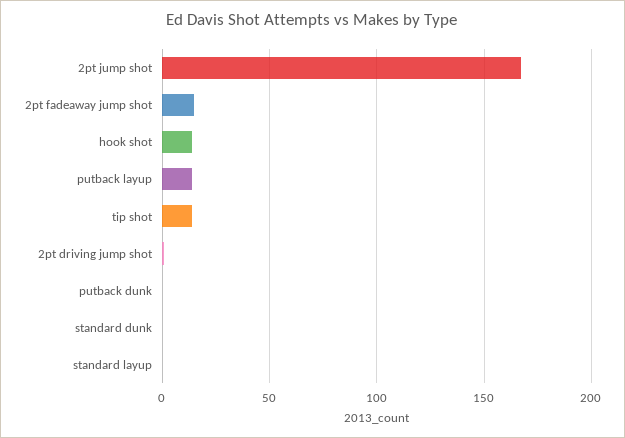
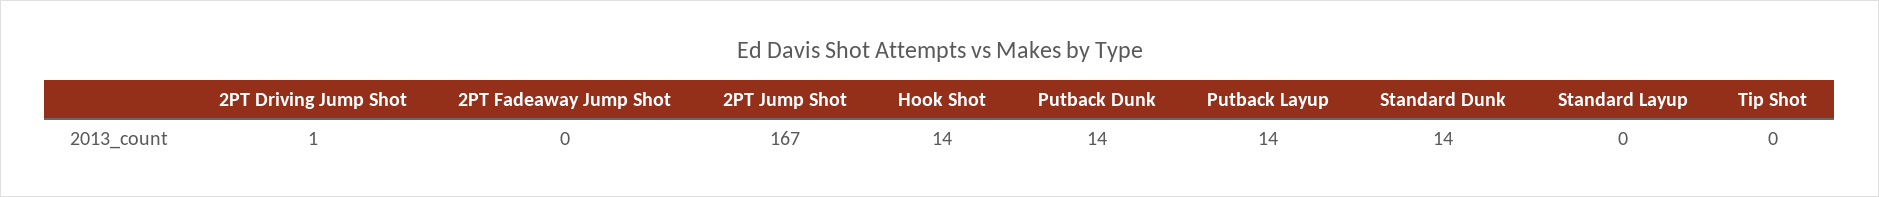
2pt fadeaway jump shot: 15 -> 0
tip shot: 15 -> 0
putback dunk: 0 -> 14
standard dunk: 0 -> 14

